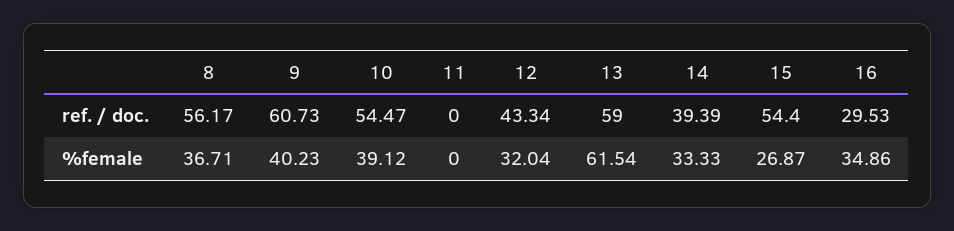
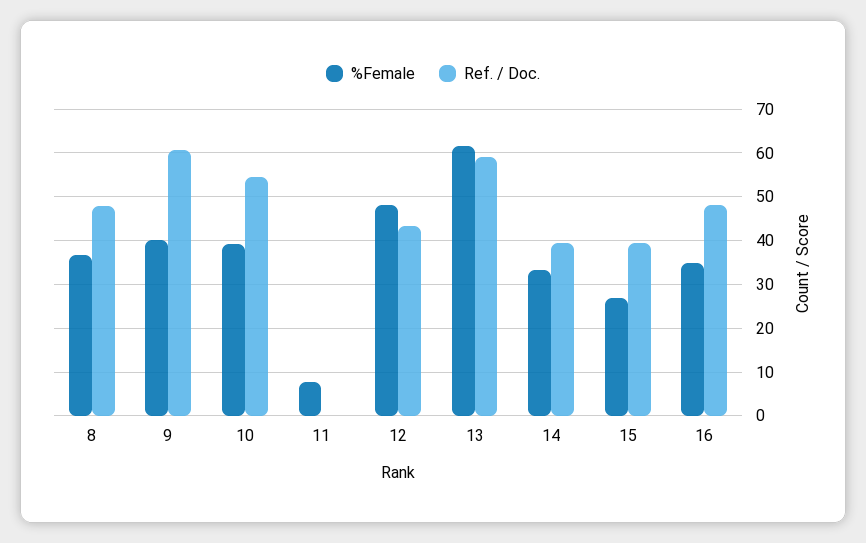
ref. / doc., 8: 56.17 -> 48
ref. / doc., 15: 54.4 -> 40
ref. / doc., 16: 29.53 -> 48
%female, 11: 0 -> 8
%female, 12: 32.04 -> 48

